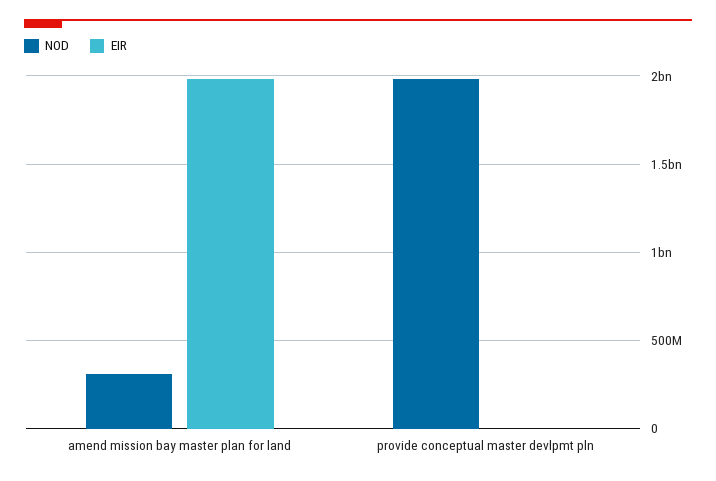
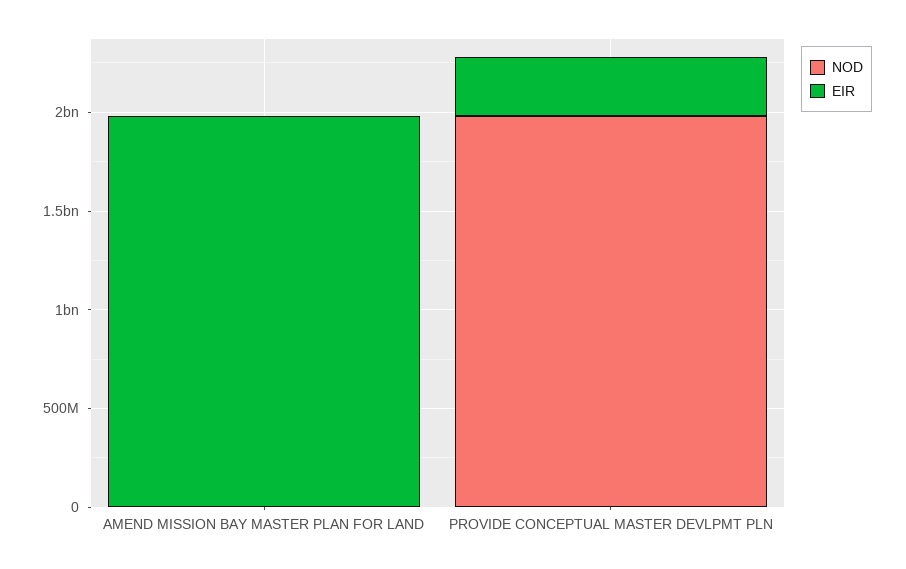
NOD, amend mission bay master plan for land: 300000000 -> 0
EIR, provide conceptual master devlpmt pln: 0 -> 300000000

